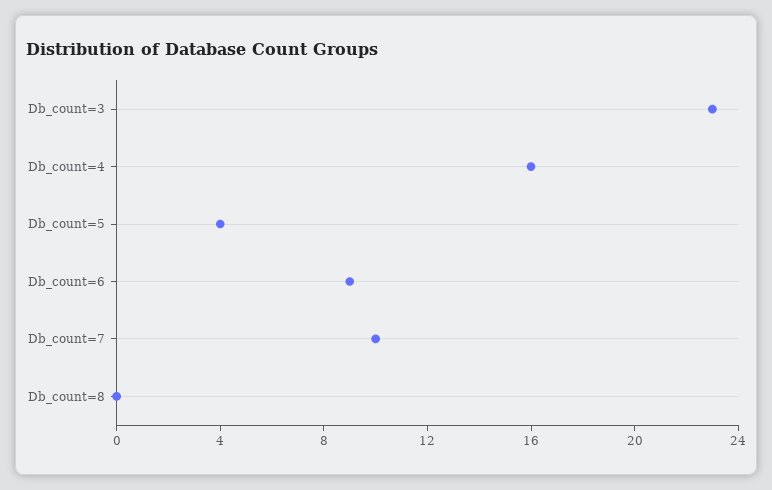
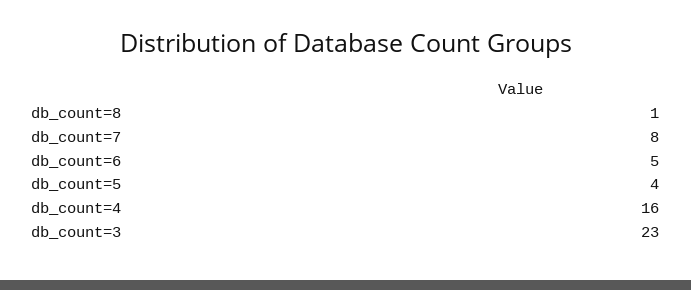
Db_count=6: 9 -> 5
Db_count=7: 10 -> 8
Db_count=8: 0 -> 1

